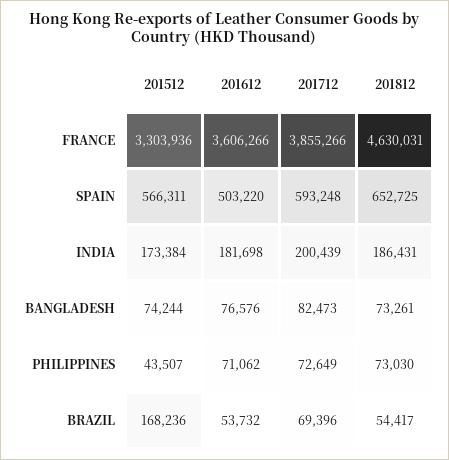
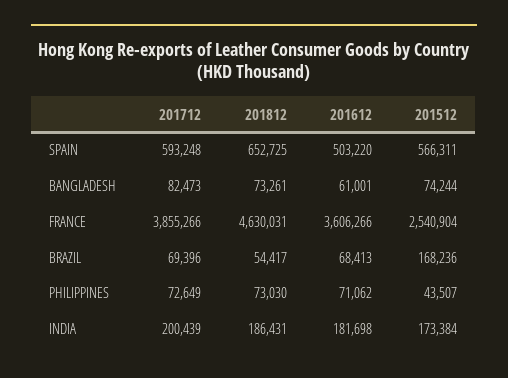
201512, FRANCE: 3303936 -> 2540904
201612, BANGLADESH: 76576 -> 61001
201612, BRAZIL: 53732 -> 68413

